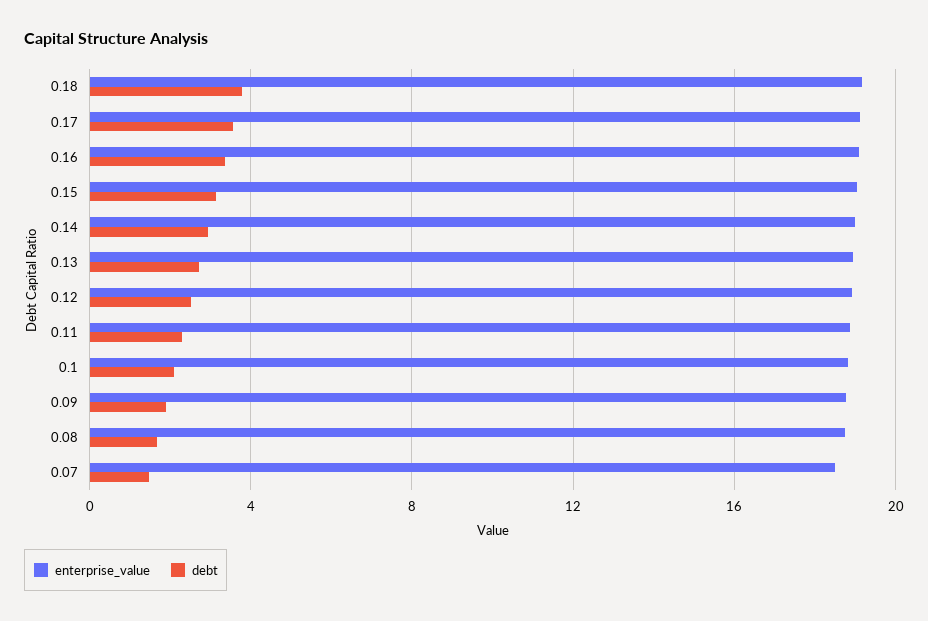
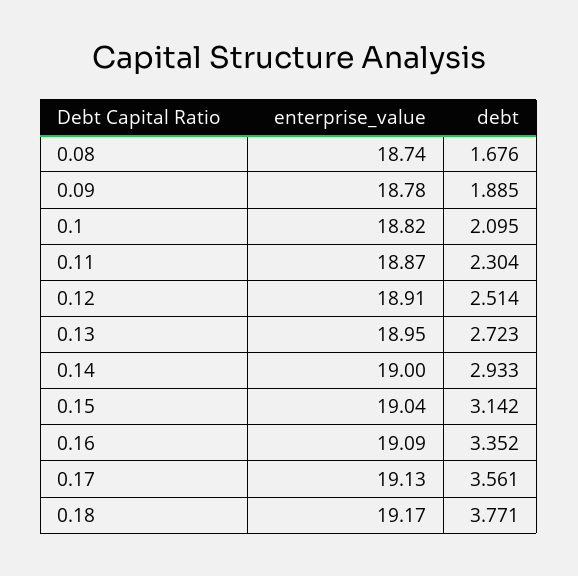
enterprise_value, 0.07: 18.5 -> none
debt, 0.07: 1.5 -> none

